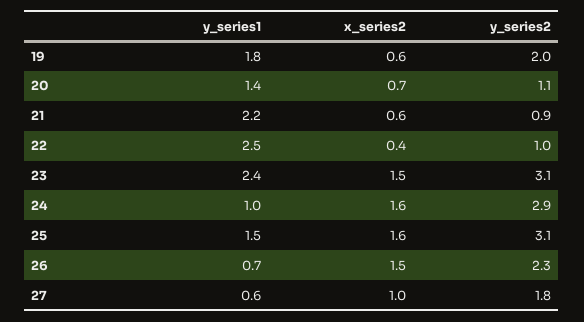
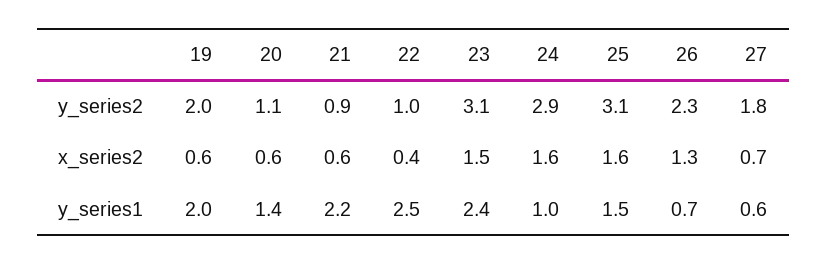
y_series1, 19: 1.8 -> 2
x_series2, 20: 0.7 -> 0.6
x_series2, 26: 1.5 -> 1.3
x_series2, 27: 1 -> 0.7

